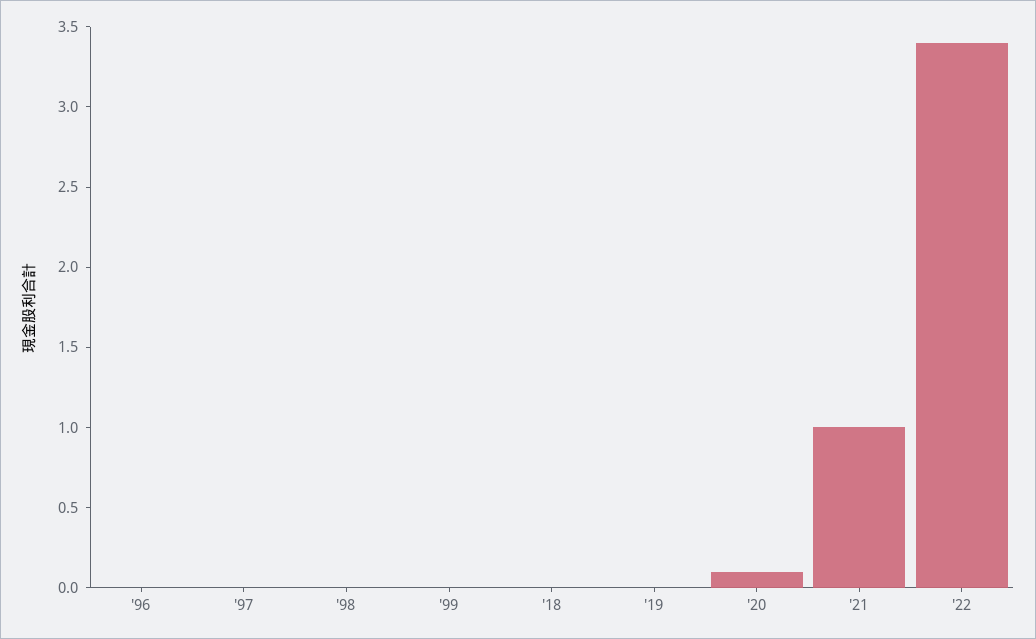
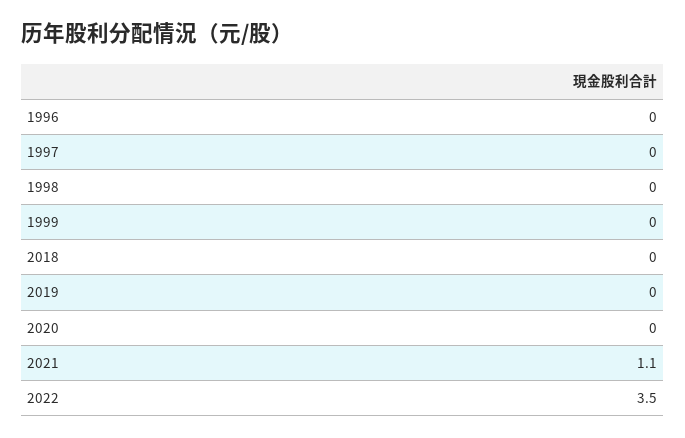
'20: 0.1 -> 0
'21: 1 -> 1.1
'22: 3.4 -> 3.5

